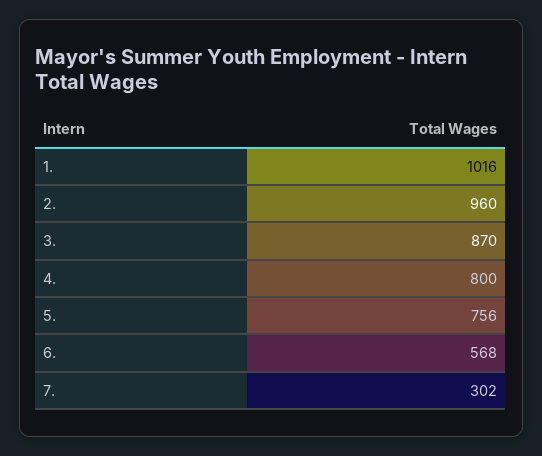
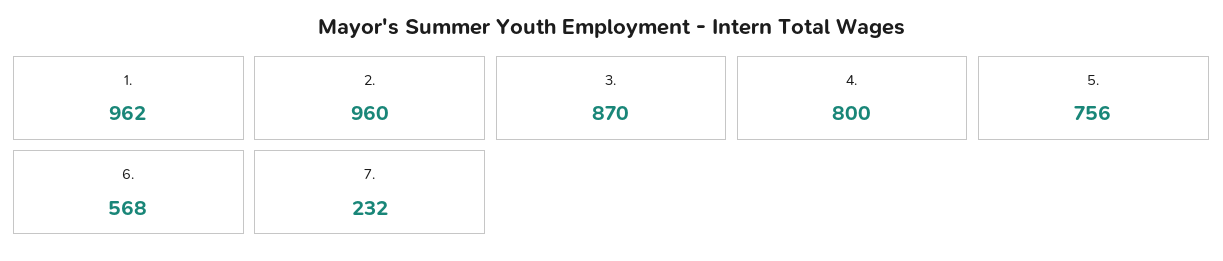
1.: 1016 -> 962
7.: 302 -> 232

